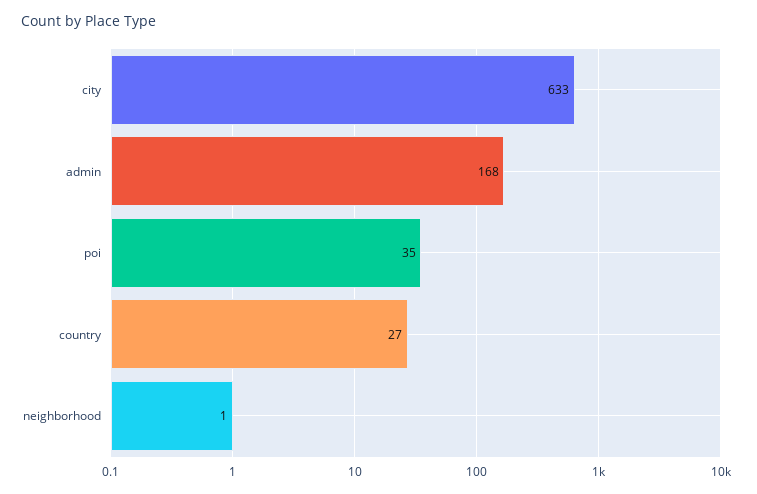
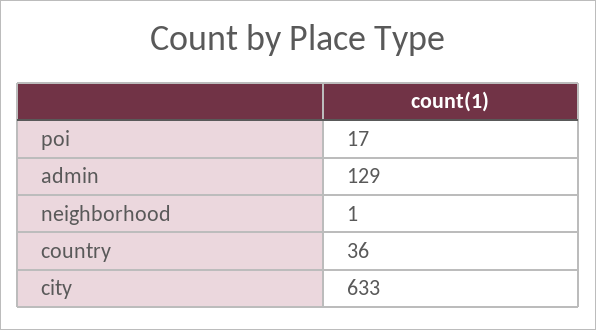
admin: 168 -> 129
poi: 35 -> 17
country: 27 -> 36

